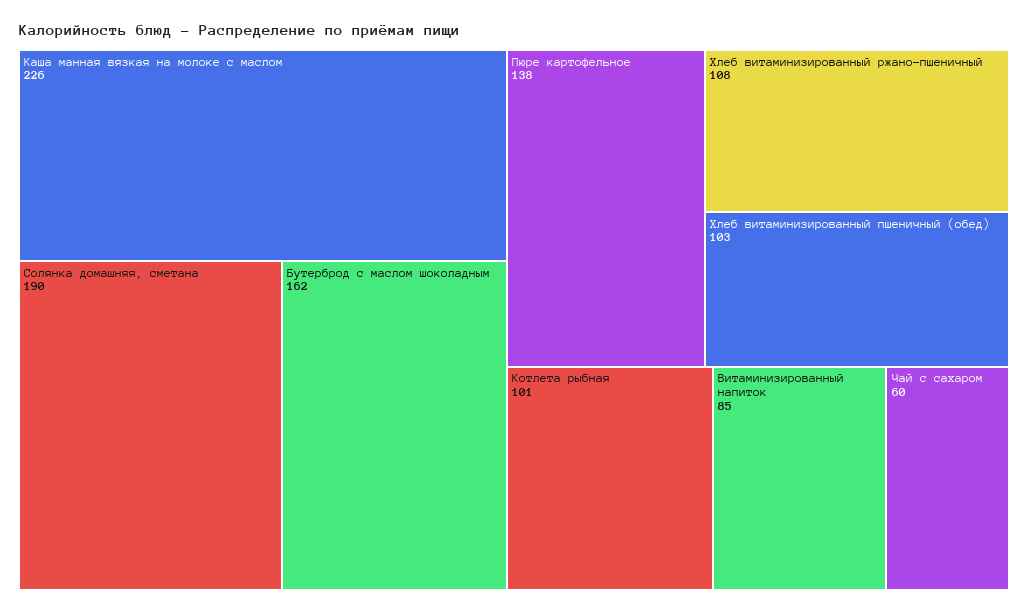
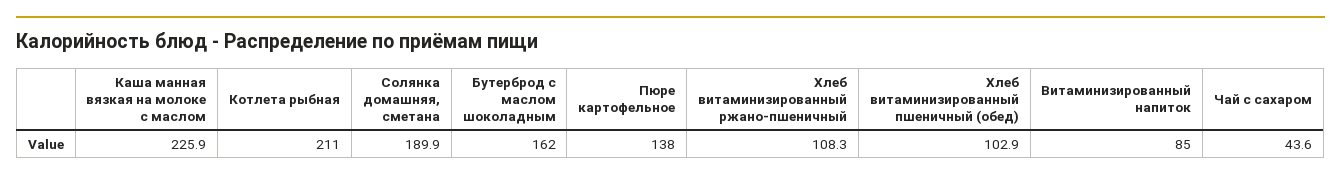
Котлета рыбная: 101 -> 211
Чай с сахаром: 60 -> 43.6

